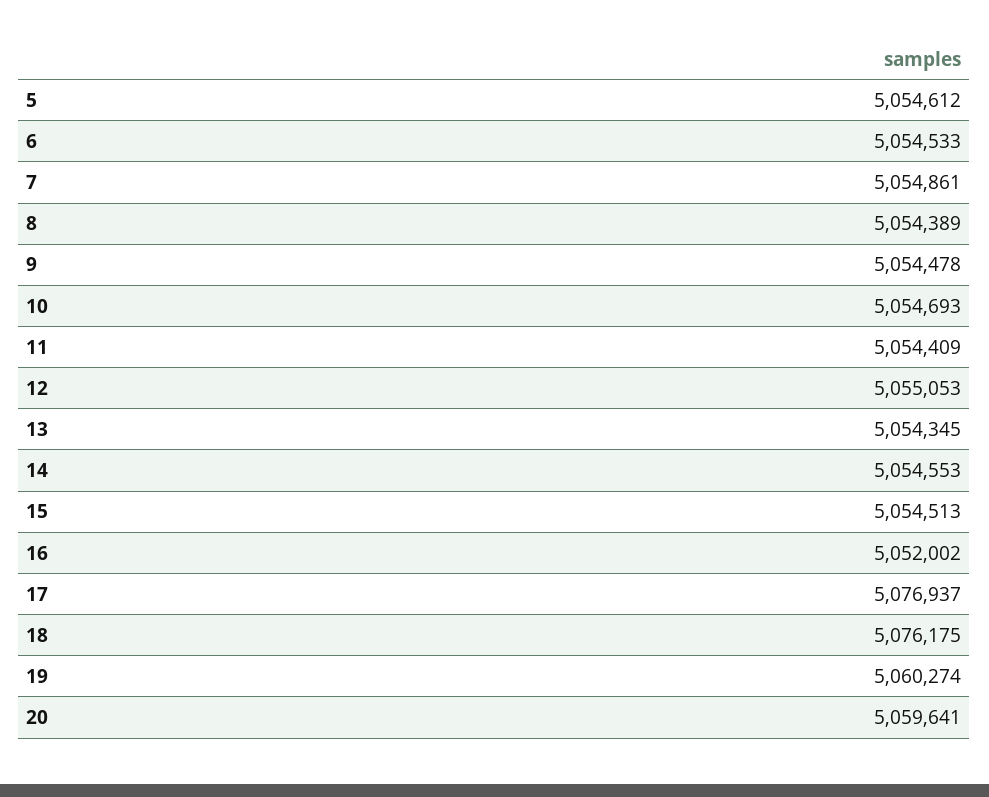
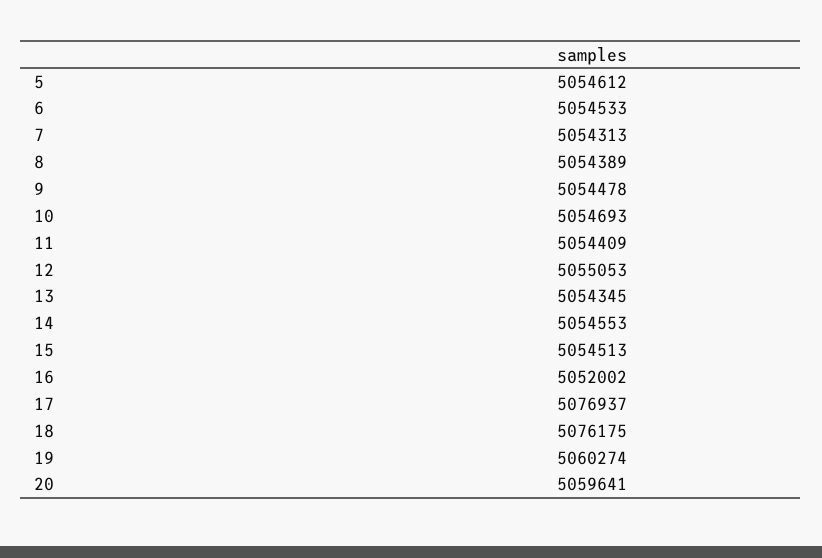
7: 5054861 -> 5054313

